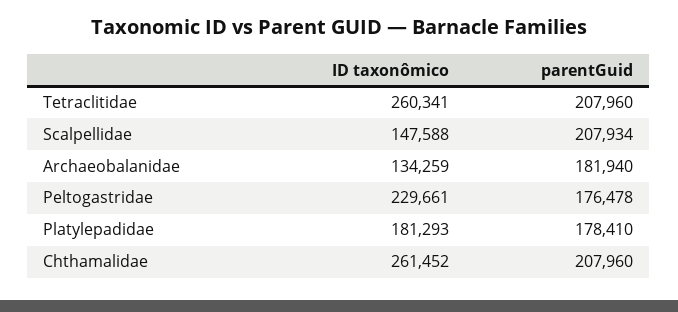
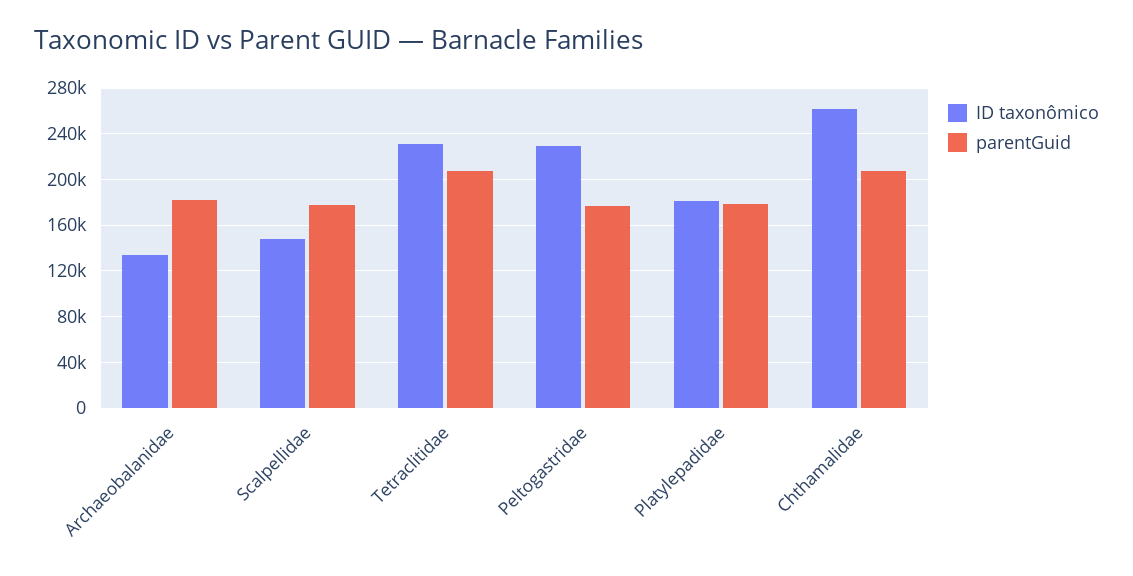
ID taxonômico, Tetraclitidae: 260341 -> 230000
parentGuid, Scalpellidae: 207934 -> 180000

